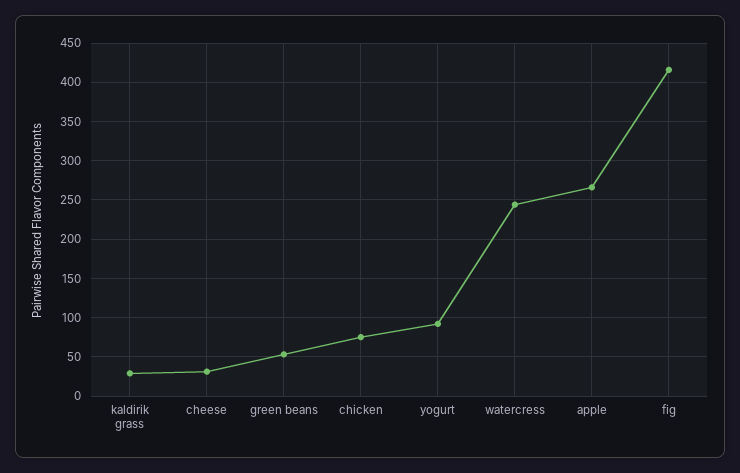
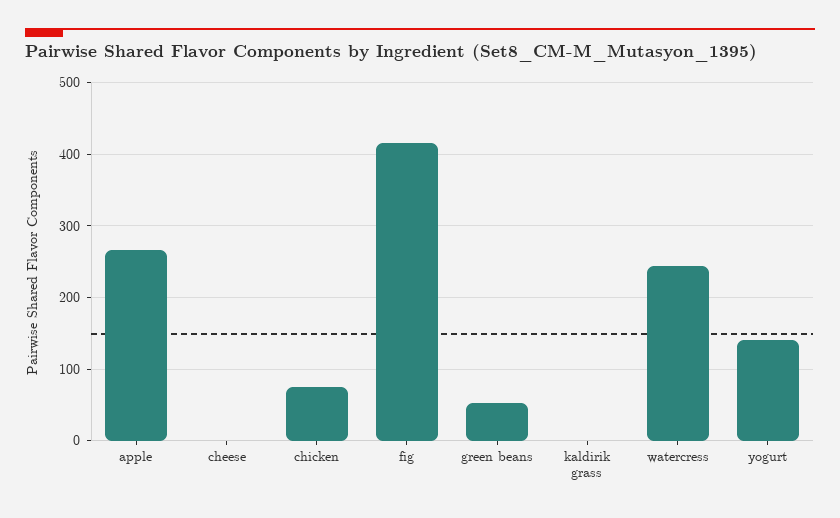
kaldirik grass: 30 -> 0
cheese: 30 -> 0
yogurt: 90 -> 140

